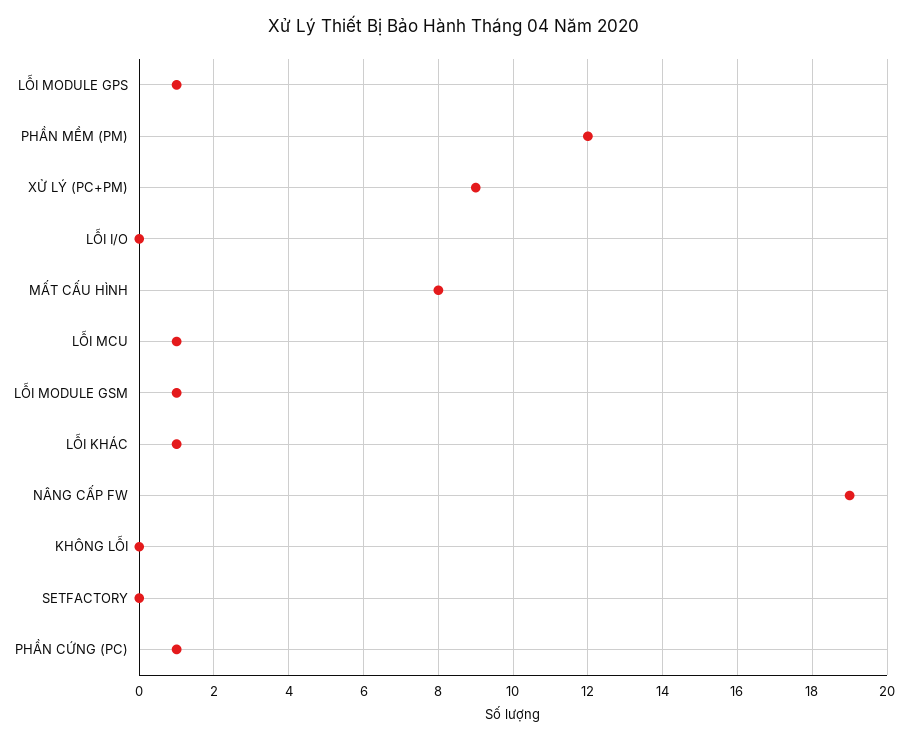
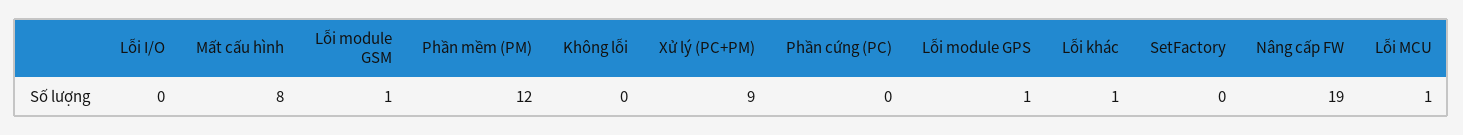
PHẦN CỨNG (PC): 1 -> 0

